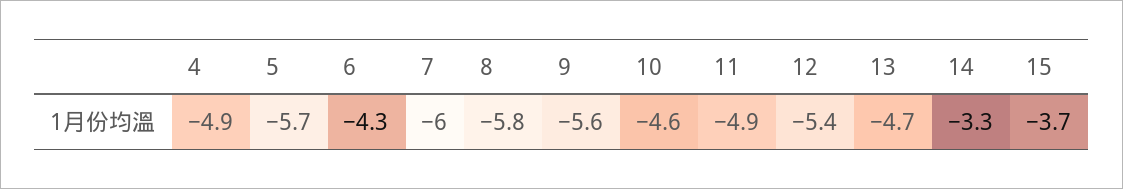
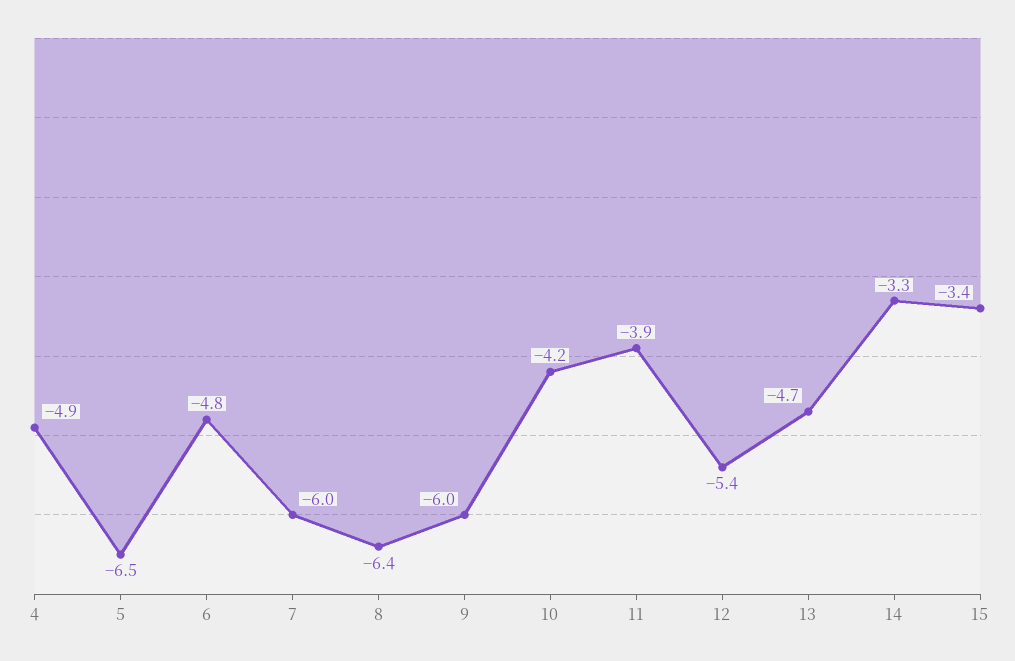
5: -5.7 -> -6.5
6: -4.3 -> -4.8
8: -5.8 -> -6.4
9: -5.6 -> -6
10: -4.6 -> -4.2
11: -4.9 -> -3.9
15: -3.7 -> -3.4

